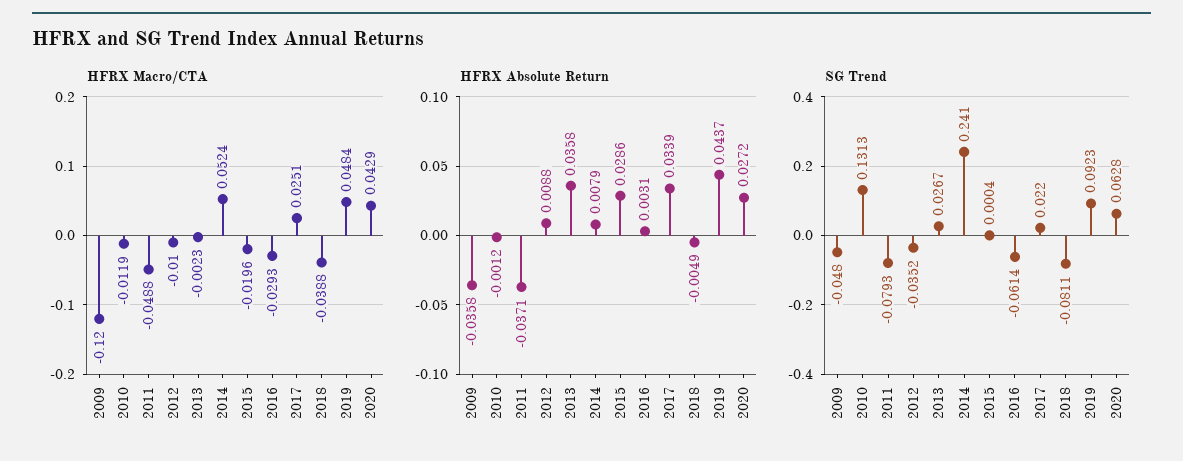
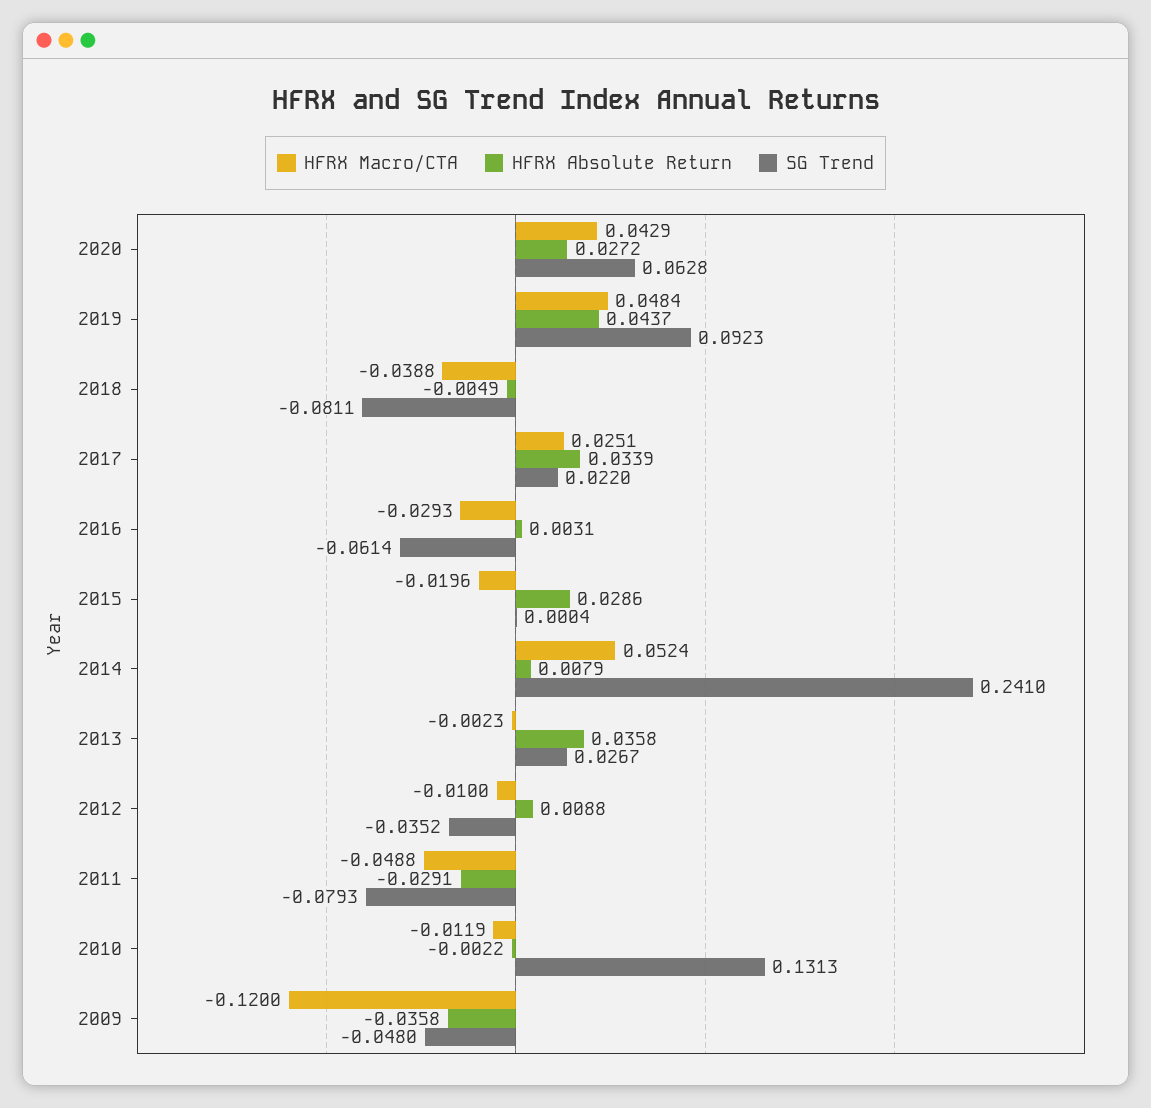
HFRX Absolute Return, 2010: -0.0012 -> -0.0022
HFRX Absolute Return, 2011: -0.0371 -> -0.0291

